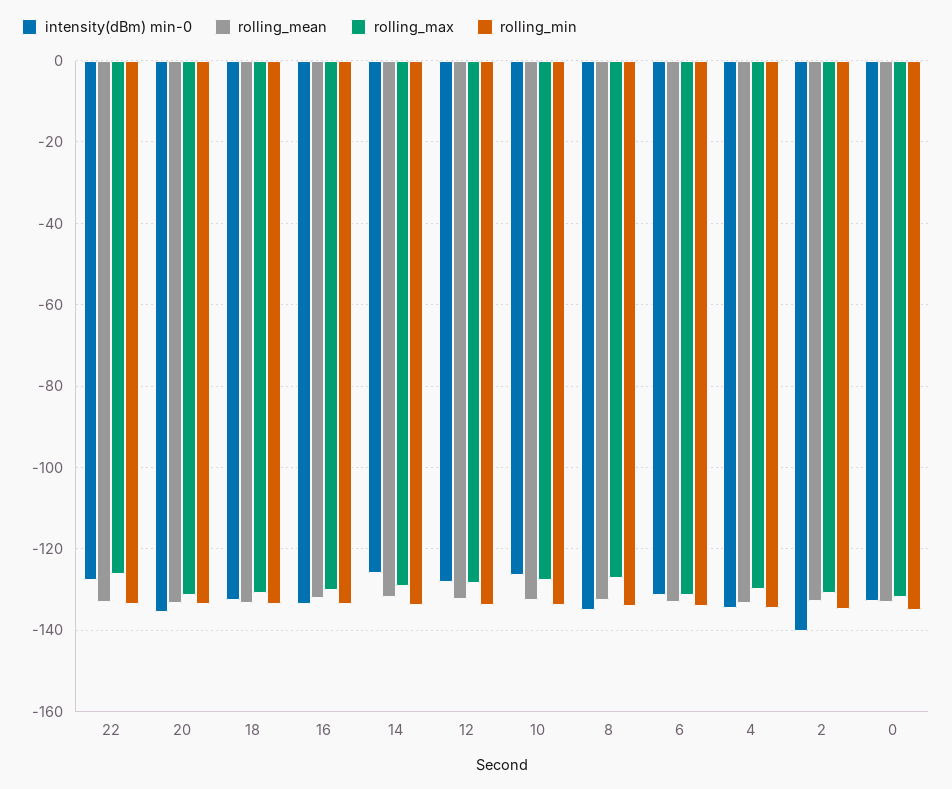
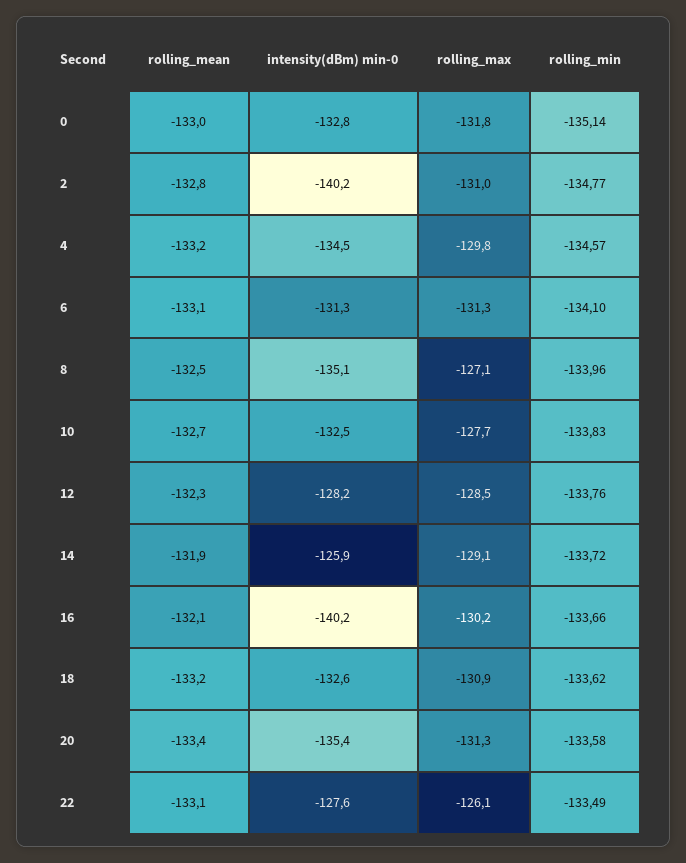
intensity(dBm) min-0, 16: -134 -> -140.2
intensity(dBm) min-0, 10: -126 -> -132.5

